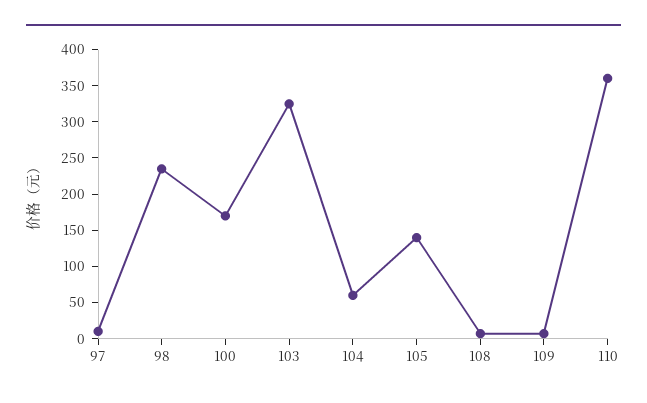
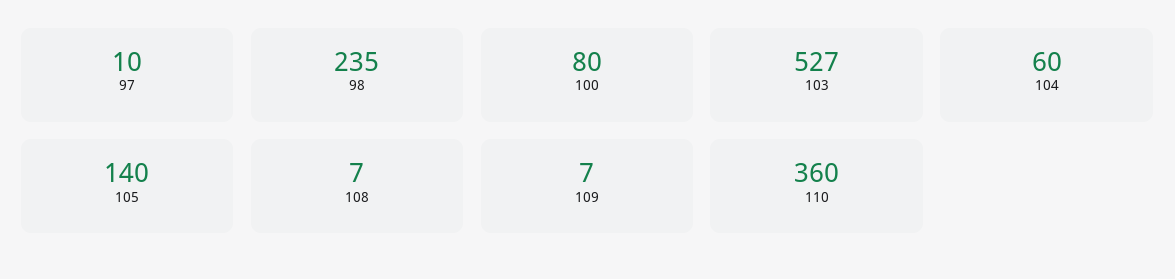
100: 175 -> 80
103: 325 -> 527

